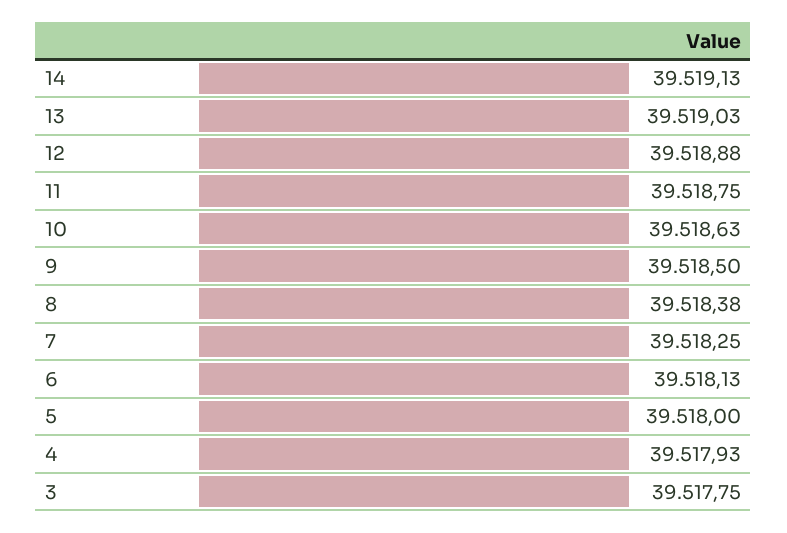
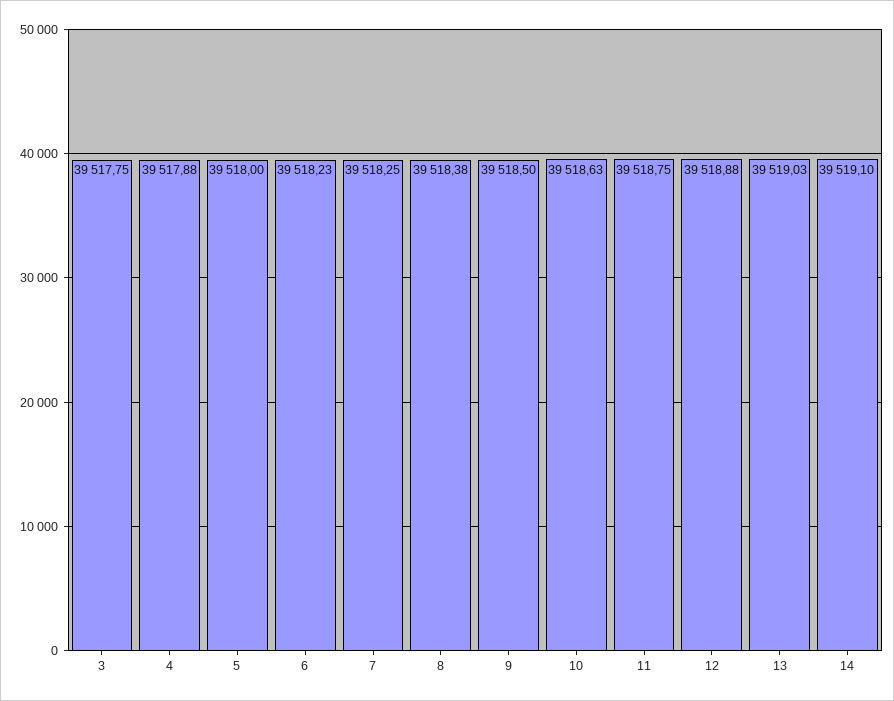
14: 39519.13 -> 39519.1
6: 39518.13 -> 39518.23
4: 39517.93 -> 39517.88

